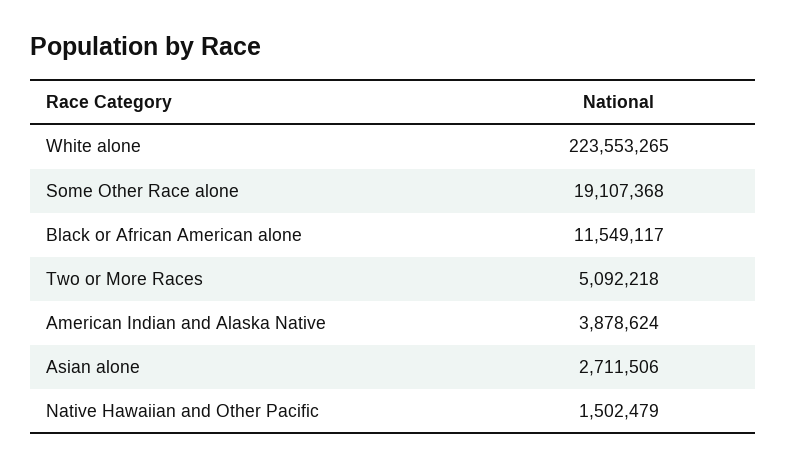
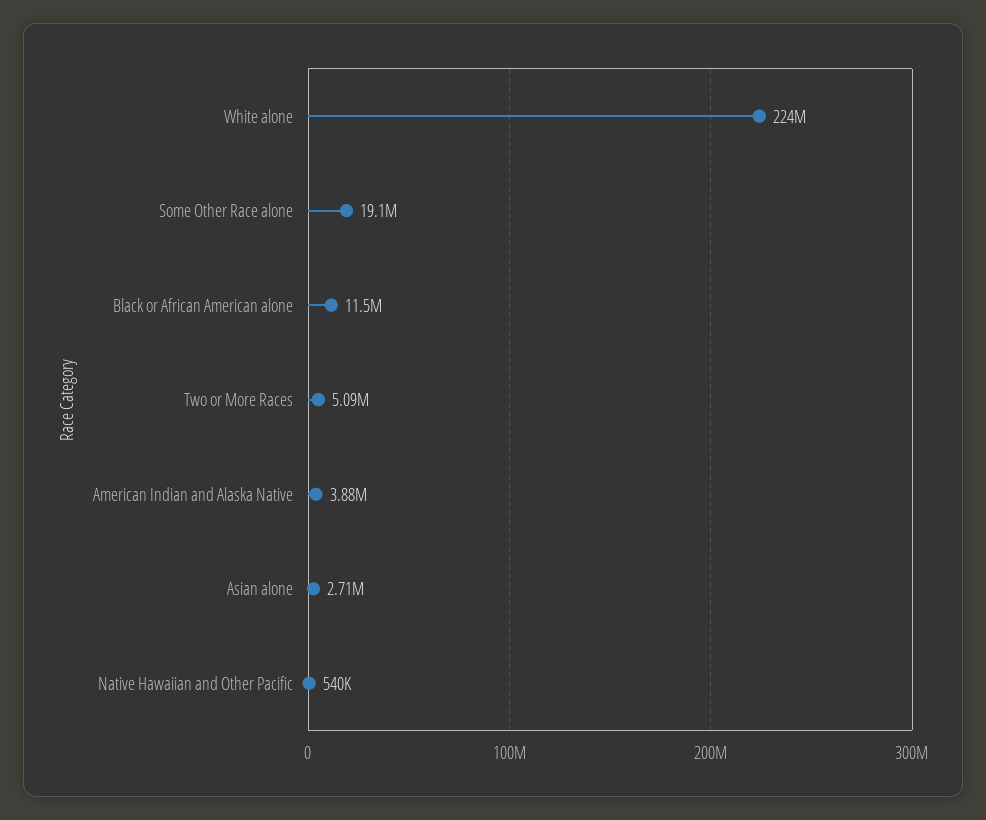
Native Hawaiian and Other Pacific: 1502479 -> 540000

